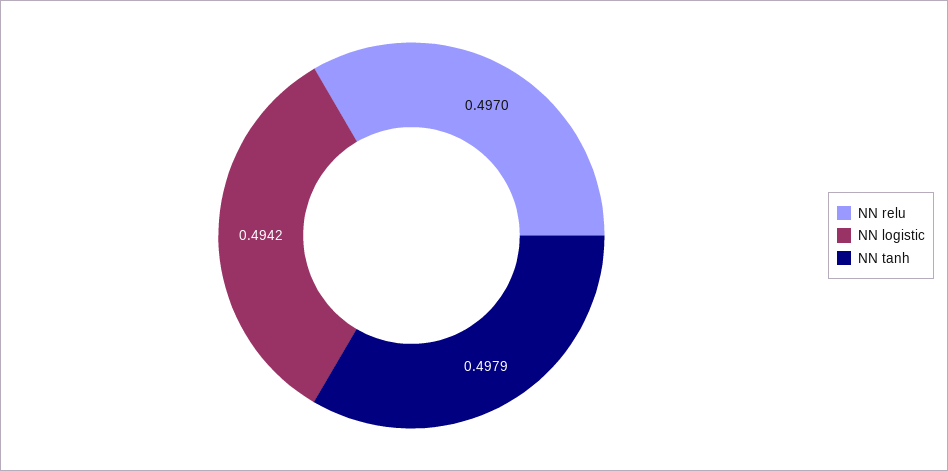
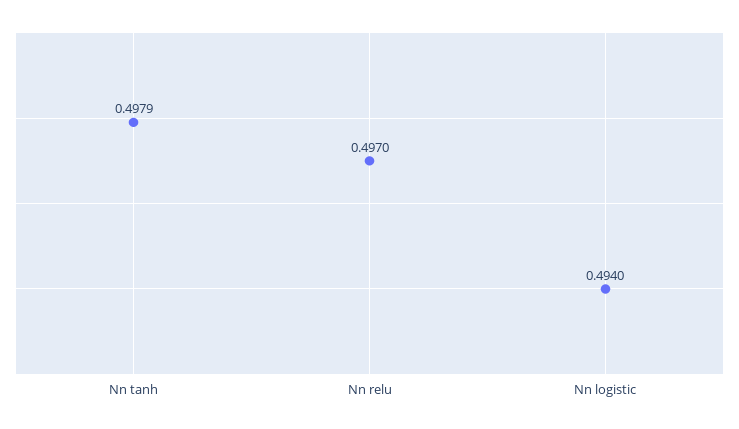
NN logistic: 0.4942 -> 0.494

